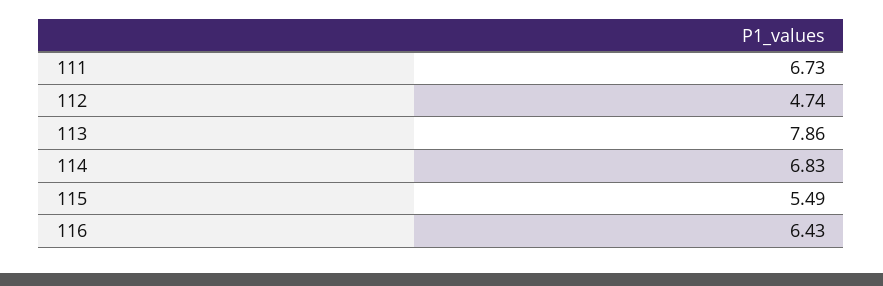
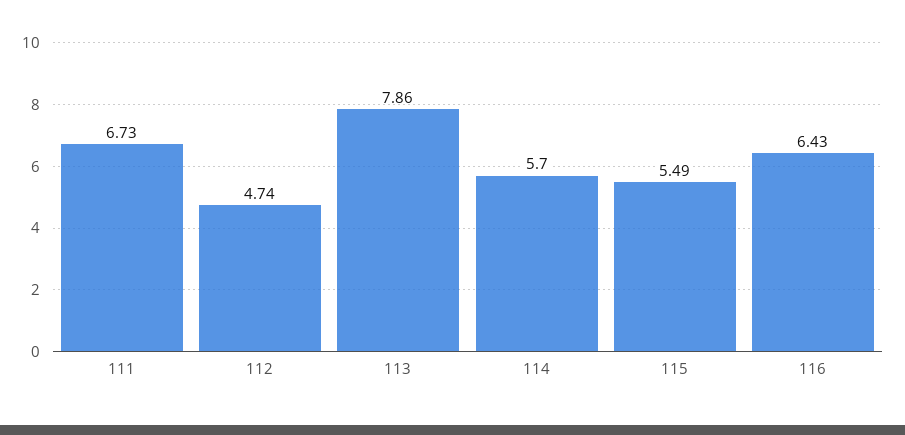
114: 6.83 -> 5.7

